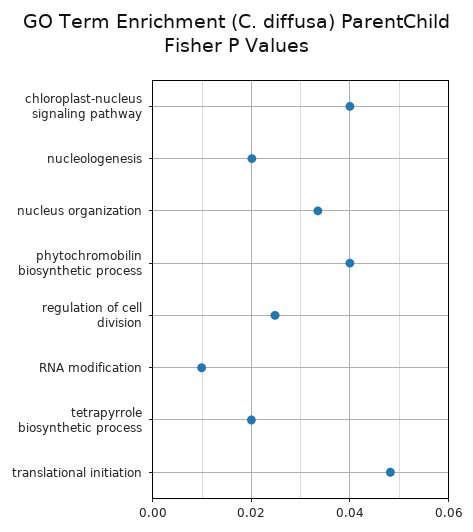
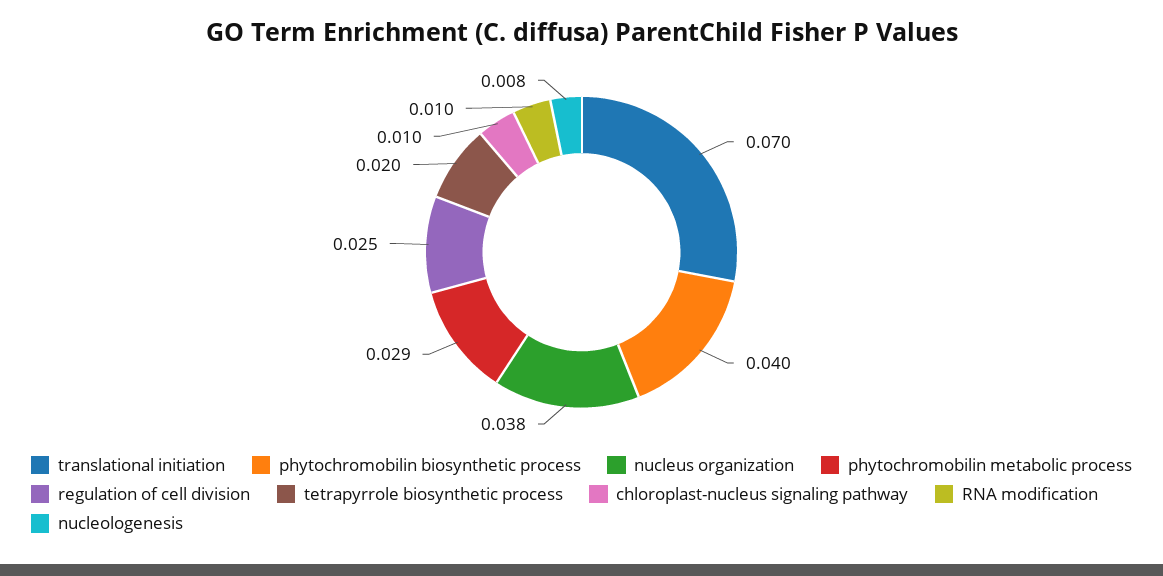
chloroplast-nucleus signaling pathway: 0.04 -> 0.01
nucleologenesis: 0.02 -> 0.008
nucleus organization: 0.034 -> 0.038
translational initiation: 0.048 -> 0.07
phytochromobilin metabolic process: none -> 0.029

